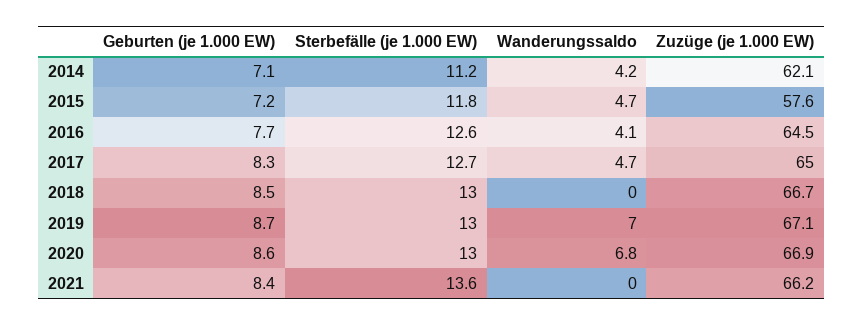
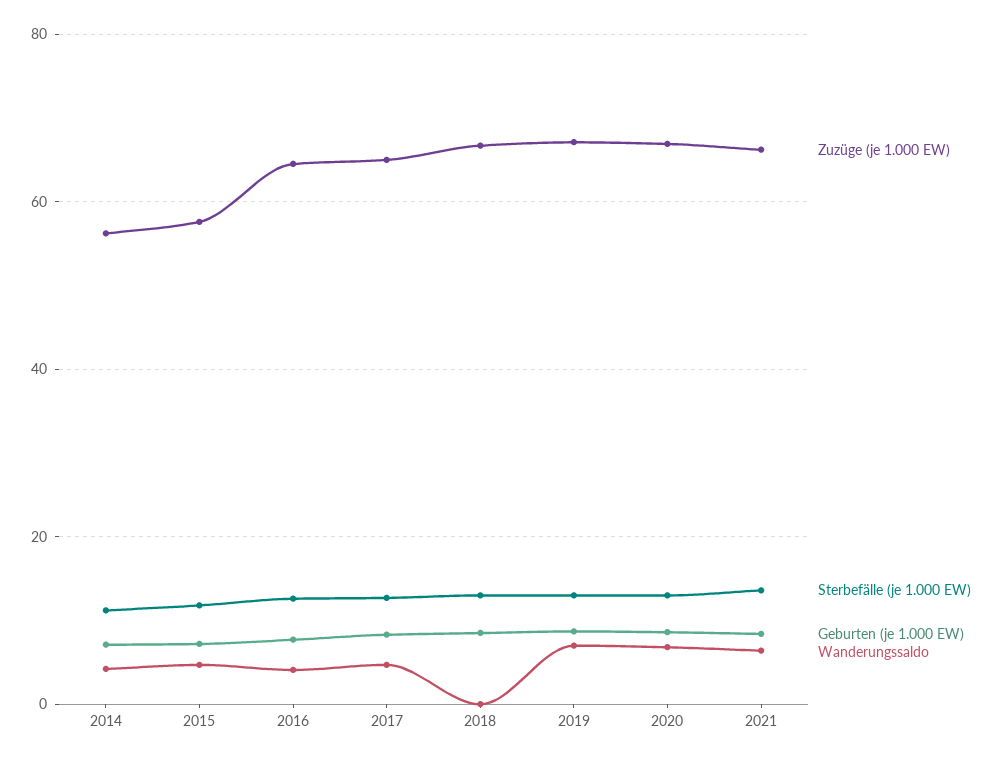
Zuzüge (je 1.000 EW), 2014: 62.1 -> 56
Wanderungssaldo, 2021: 0 -> 6

